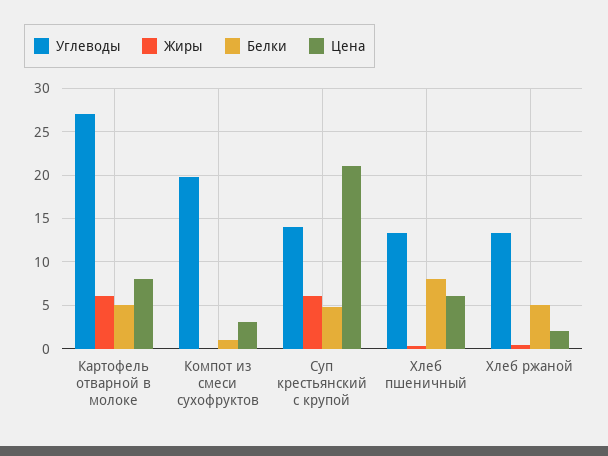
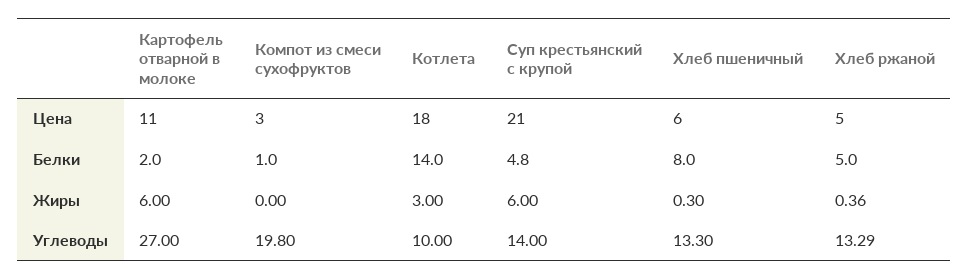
Белки, Картофель отварной в молоке: 5 -> 2
Цена, Картофель отварной в молоке: 8 -> 11
Цена, Хлеб ржаной: 2 -> 5
Цена, Котлета: none -> 18
Белки, Котлета: none -> 14
Жиры, Котлета: none -> 3
Углеводы, Котлета: none -> 10

